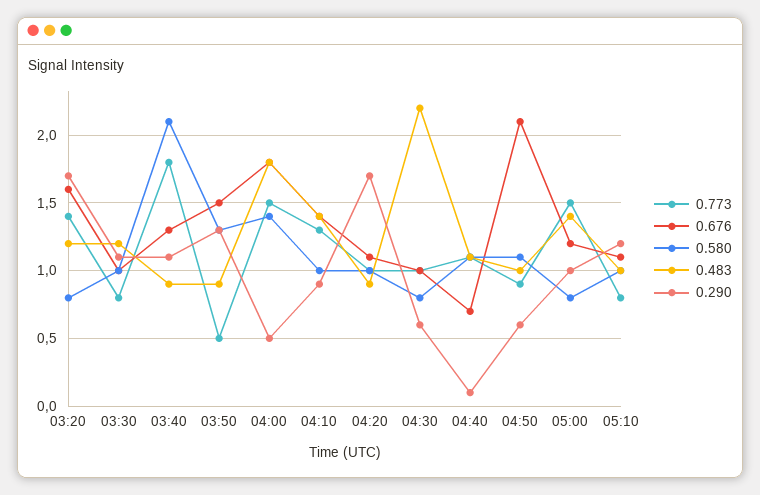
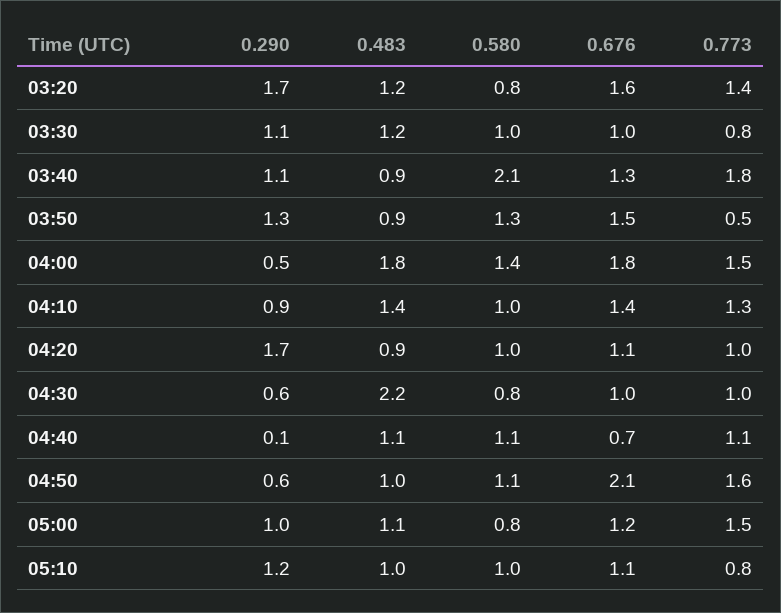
0.773, 04:50: 0.9 -> 1.6
0.483, 05:00: 1.4 -> 1.1

